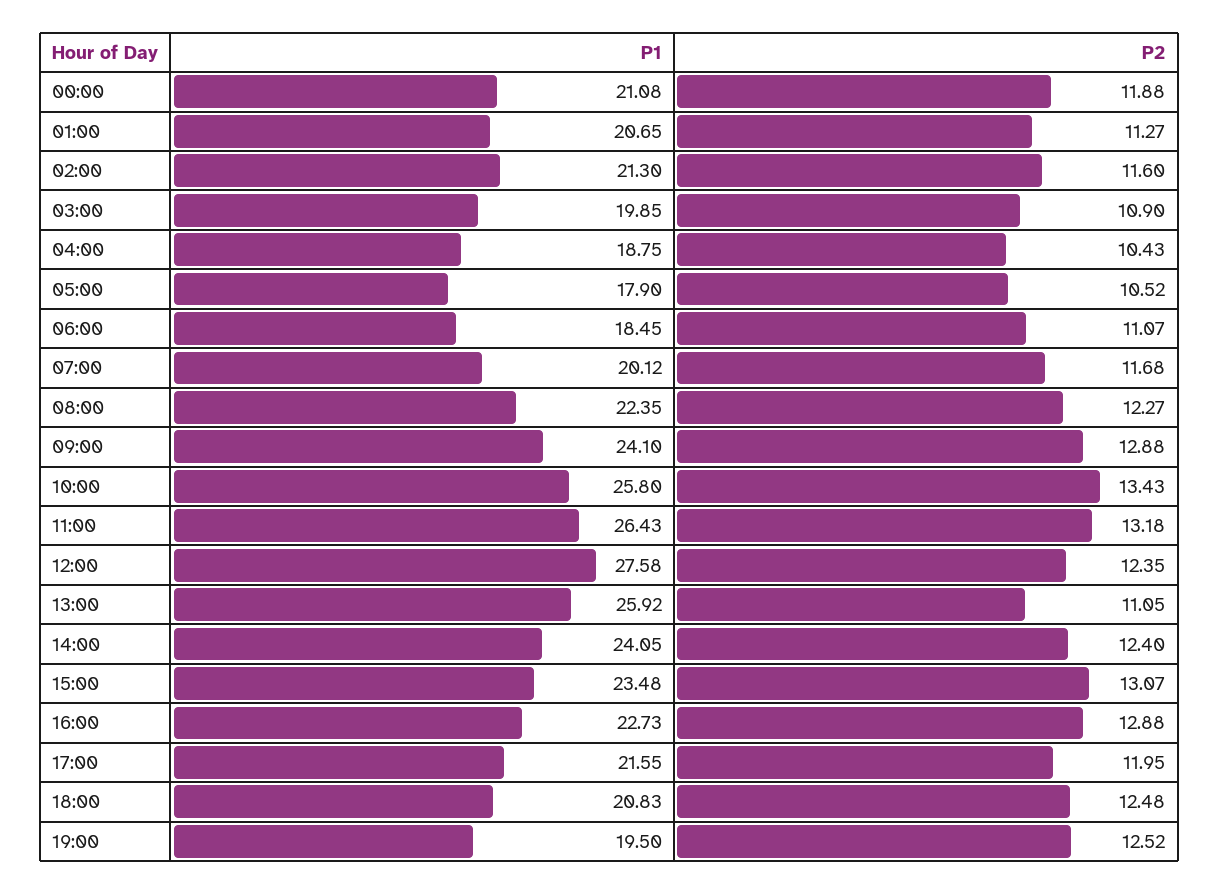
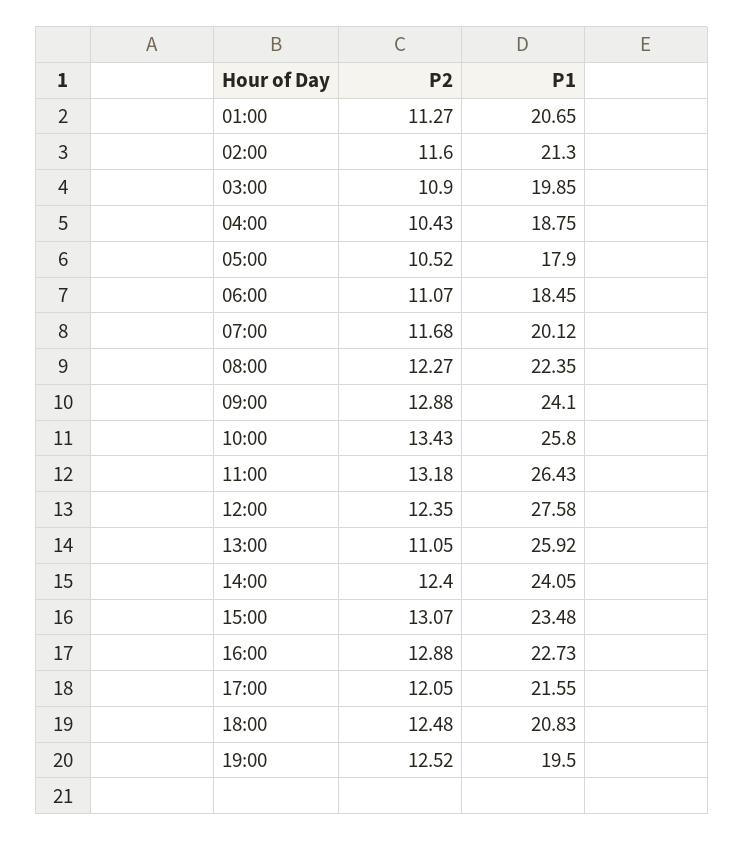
P1, 00:00: 21.08 -> none
P2, 00:00: 11.88 -> none
P2, 17:00: 11.95 -> 12.05

